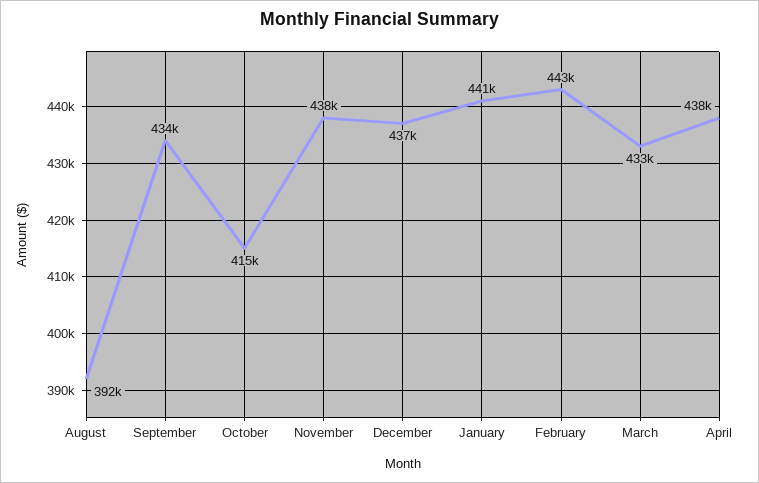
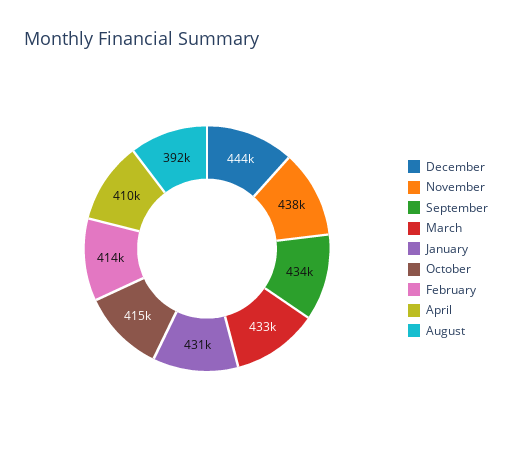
December: 437000 -> 444000
January: 441000 -> 431000
February: 443000 -> 414000
April: 438000 -> 410000

